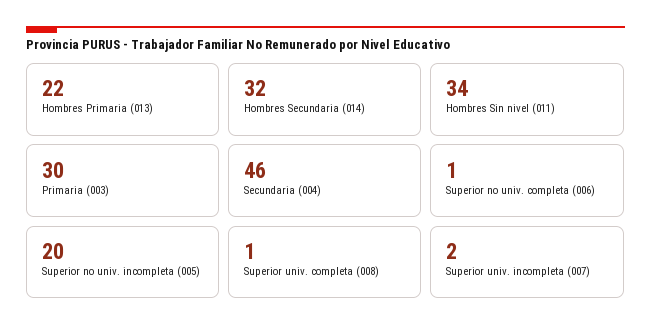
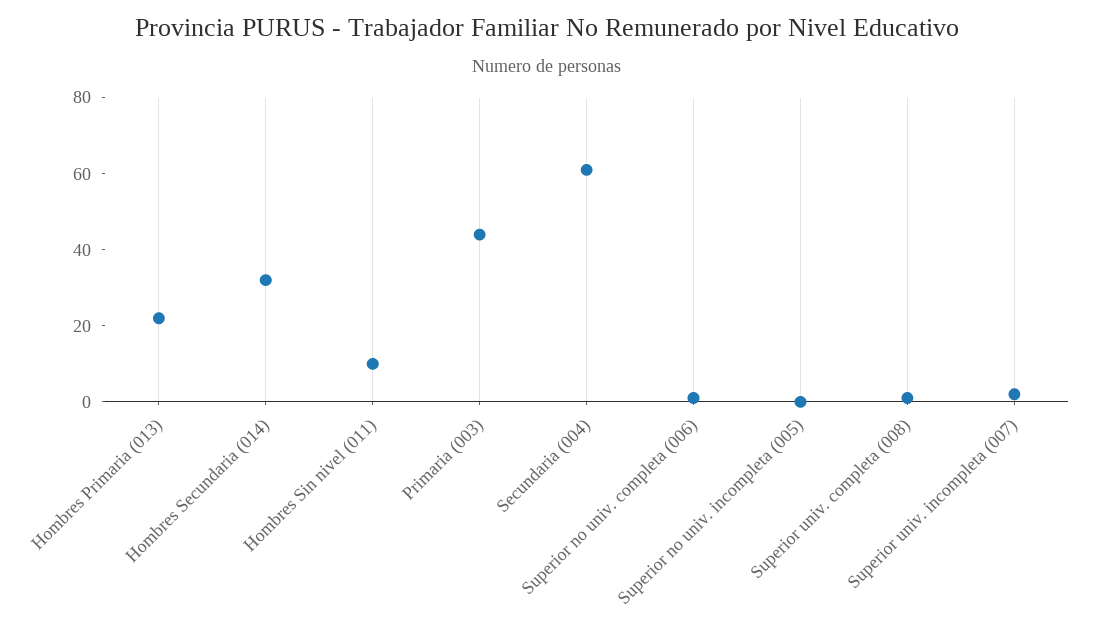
Hombres Sin nivel (011): 34 -> 10
Primaria (003): 30 -> 45
Secundaria (004): 46 -> 60
Superior no univ. incompleta (005): 20 -> 0

